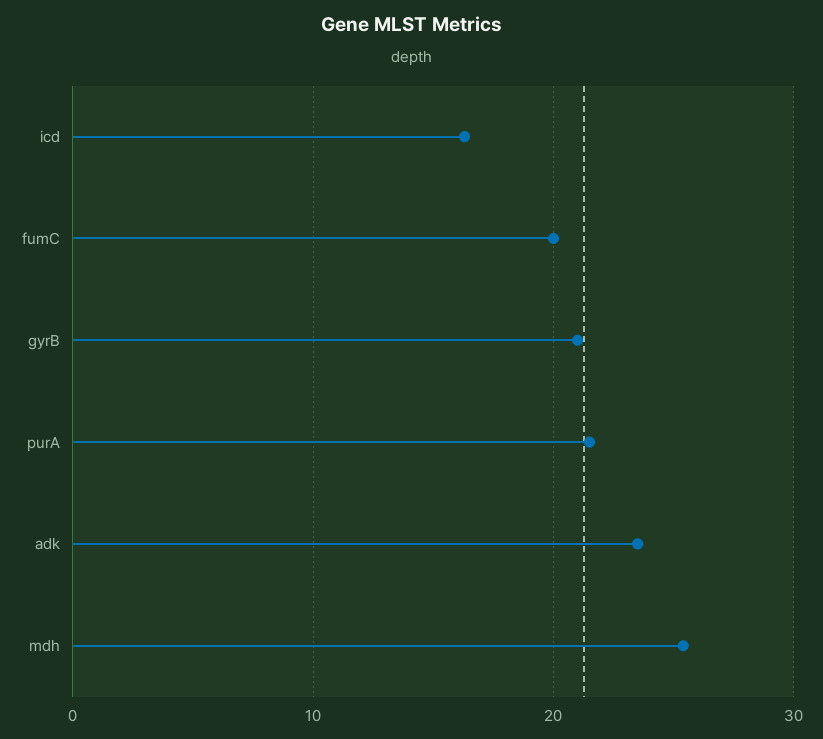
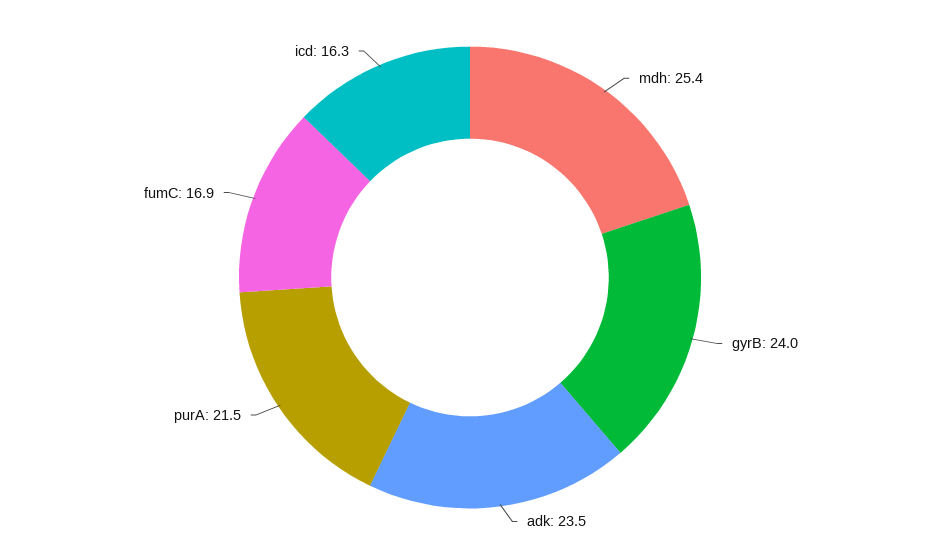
fumC: 20 -> 16.9
gyrB: 21 -> 24

